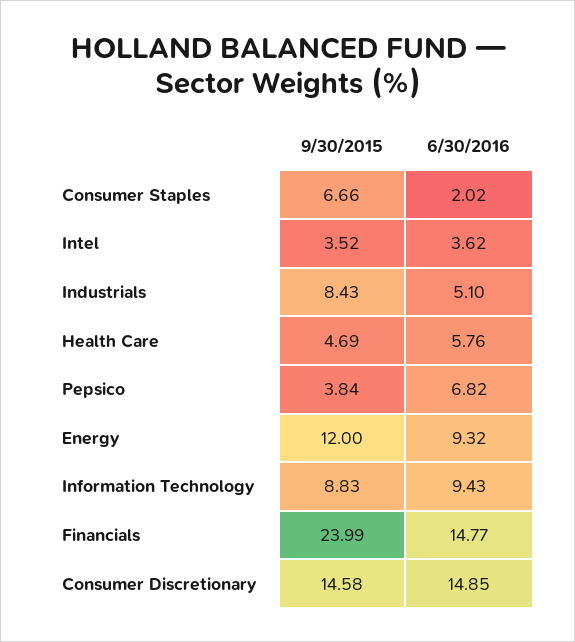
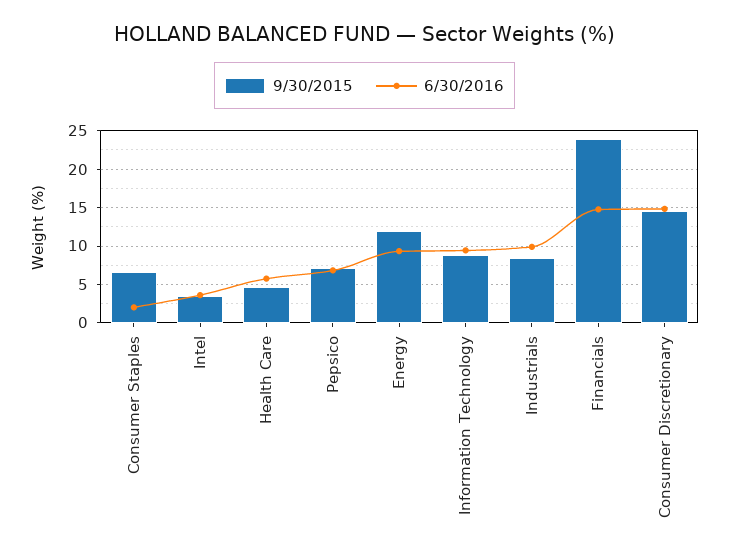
6/30/2016, Industrials: 5.1 -> 10
9/30/2015, Pepsico: 3.84 -> 7

